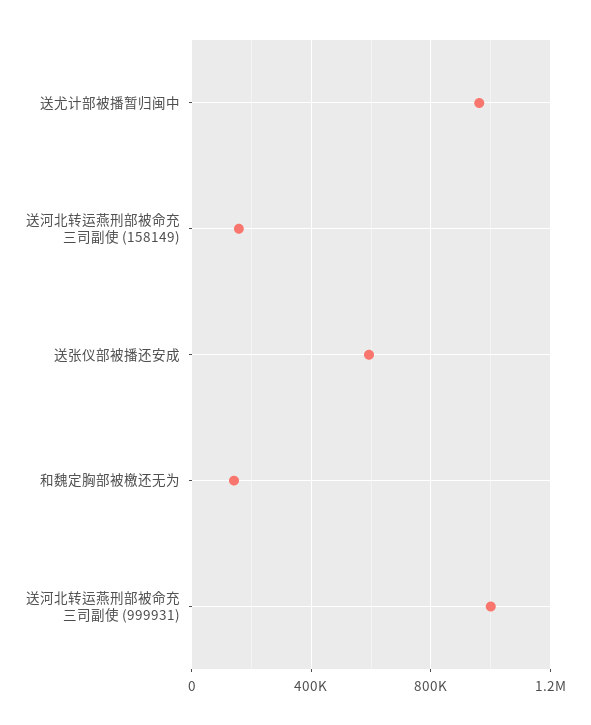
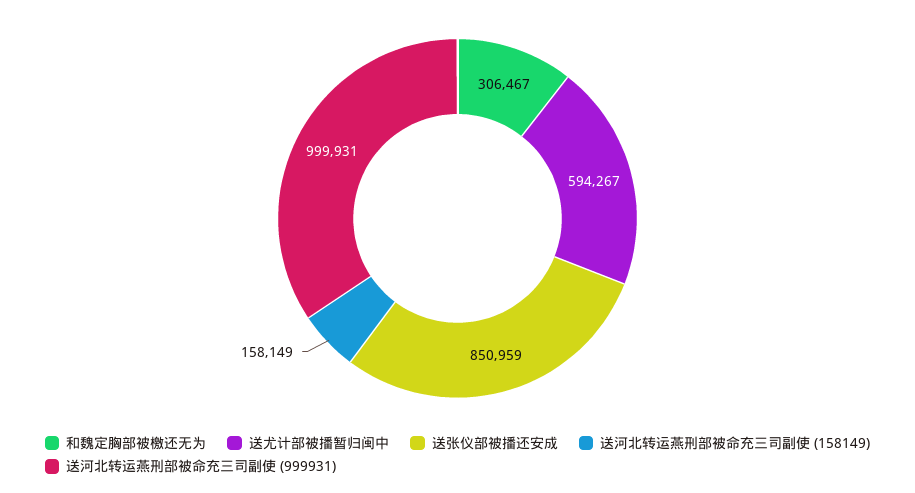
送尤计部被播暂归闽中: 950000 -> 594267
送张仪部被播还安成: 600000 -> 850959
和魏定胸部被檄还无为: 150000 -> 306467

